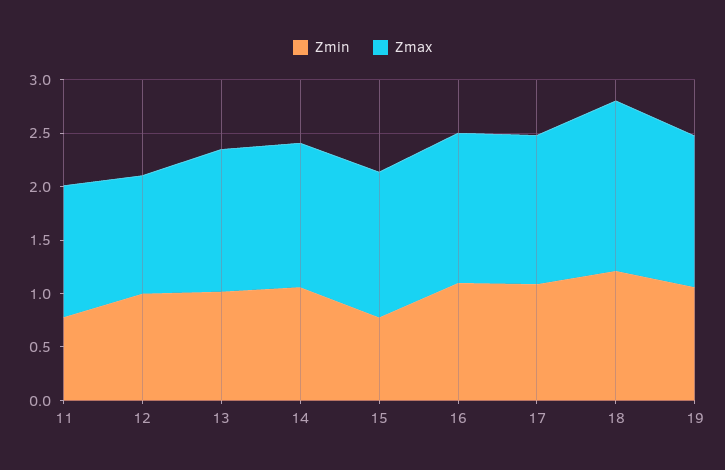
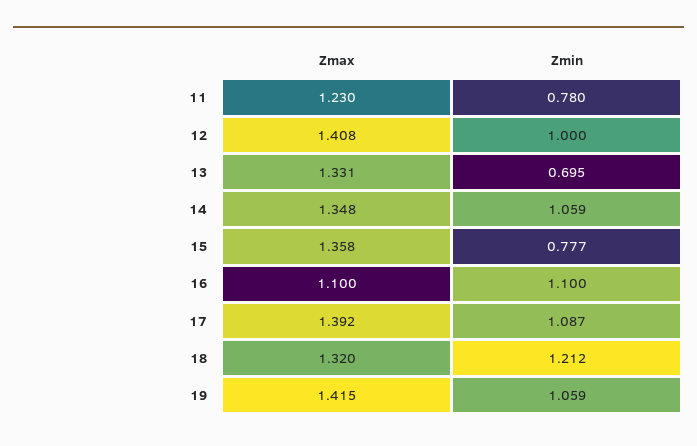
Zmax, 12: 1.1 -> 1.408
Zmin, 13: 1 -> 0.695
Zmax, 16: 1.4 -> 1.1
Zmax, 18: 1.6 -> 1.32

